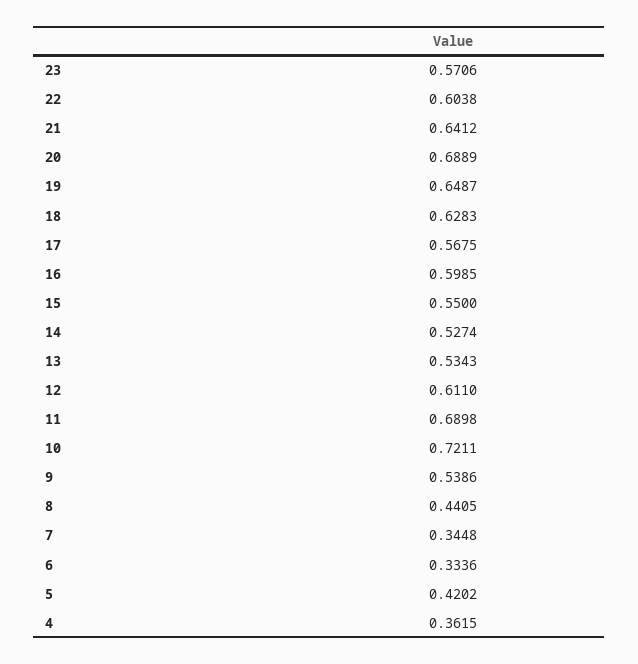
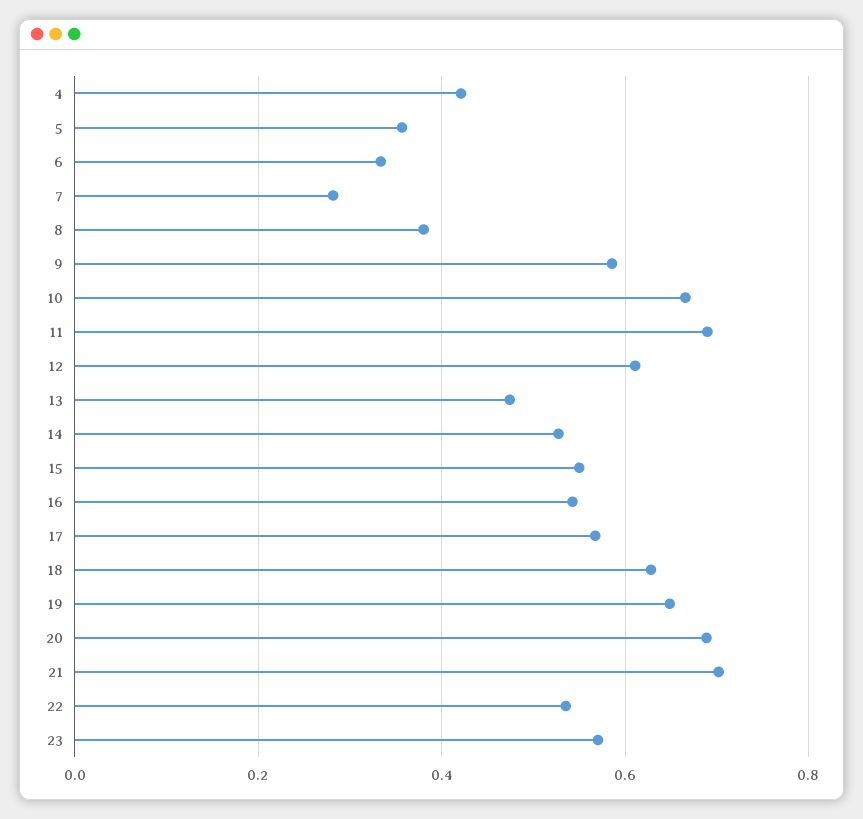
22: 0.6038 -> 0.54
21: 0.6412 -> 0.7
16: 0.5985 -> 0.54
13: 0.5343 -> 0.48
10: 0.7211 -> 0.66
9: 0.5386 -> 0.58
8: 0.4405 -> 0.38
7: 0.3448 -> 0.28
5: 0.4202 -> 0.36
4: 0.3615 -> 0.42

